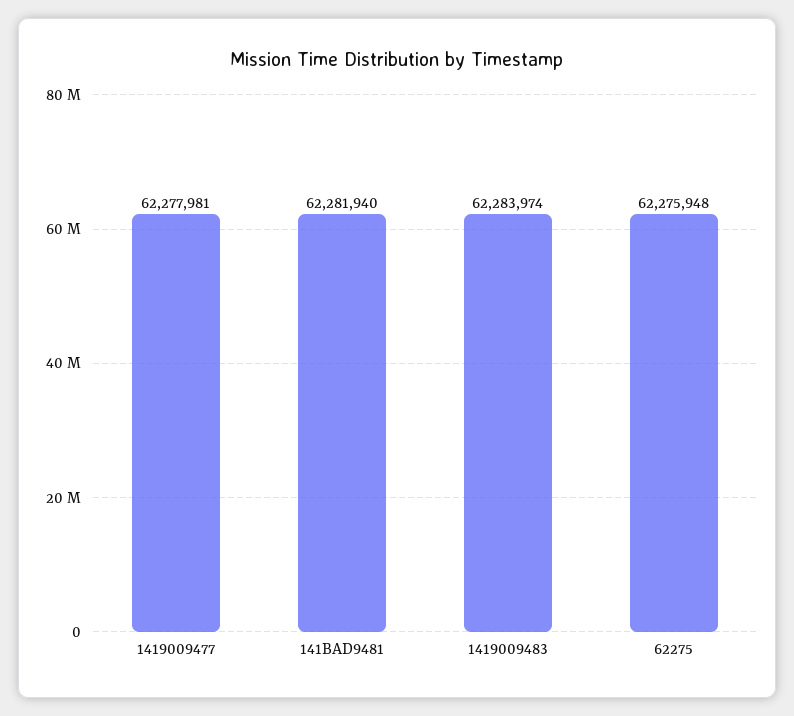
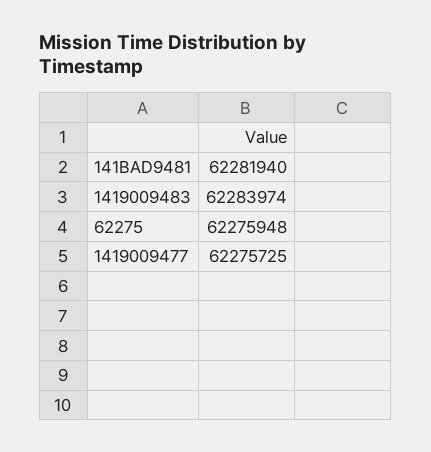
1419009477: 62277981 -> 62275725

